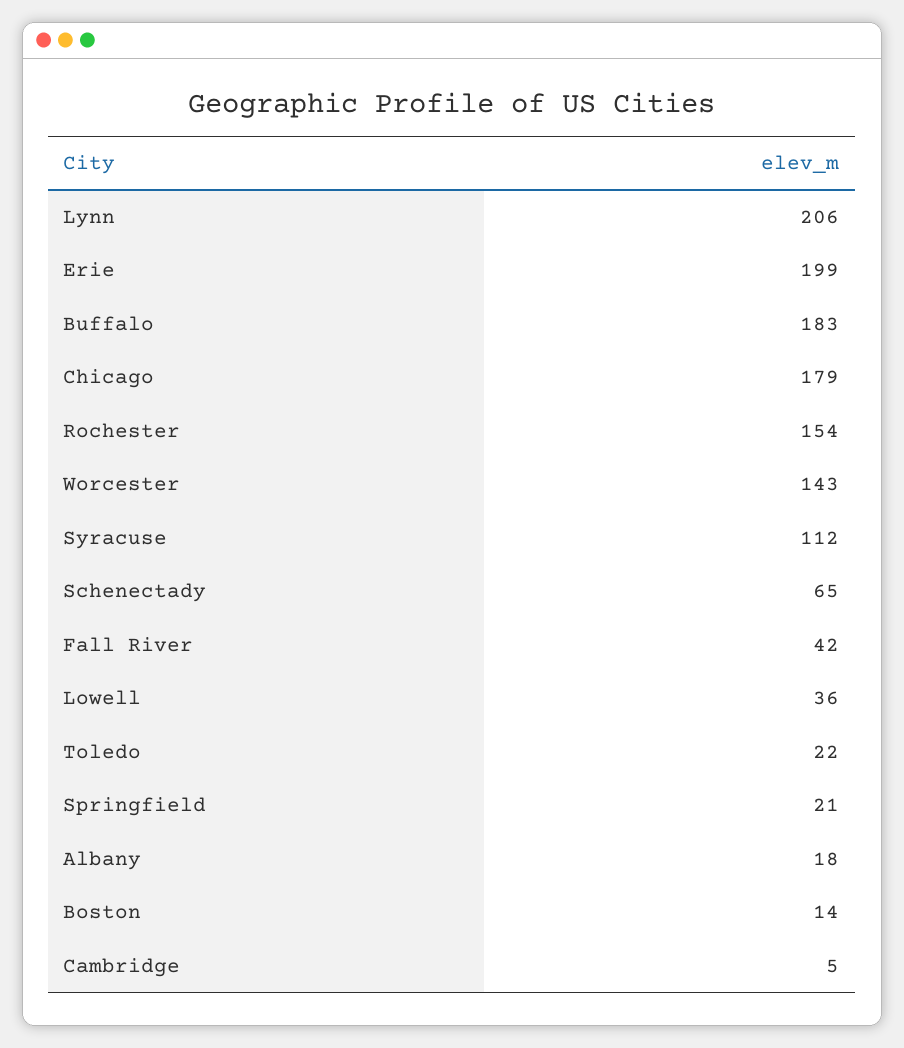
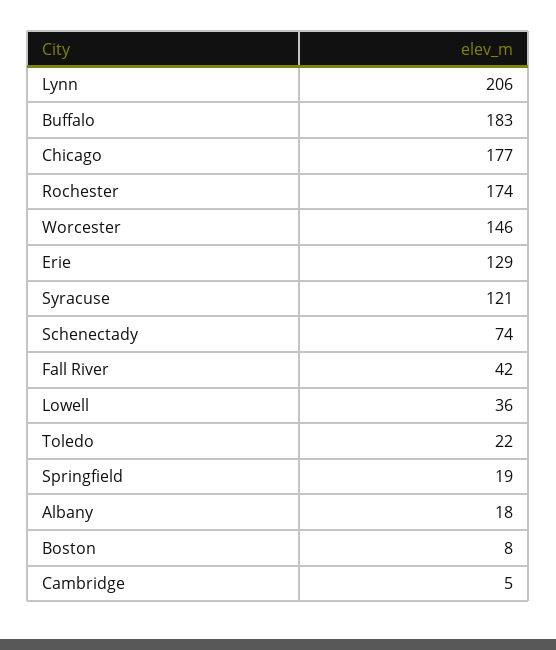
Erie: 199 -> 129
Chicago: 179 -> 177
Rochester: 154 -> 174
Worcester: 143 -> 146
Syracuse: 112 -> 121
Schenectady: 65 -> 74
Springfield: 21 -> 19
Boston: 14 -> 8

